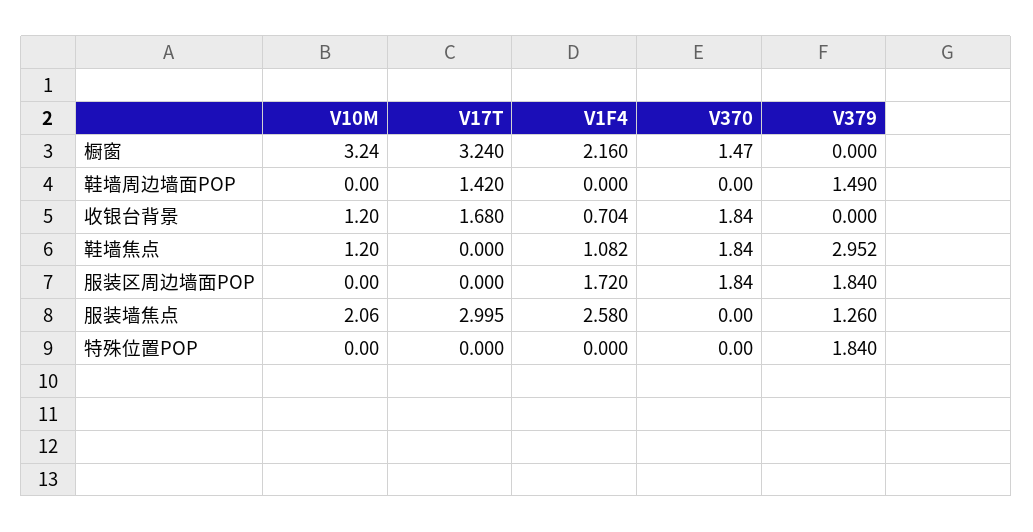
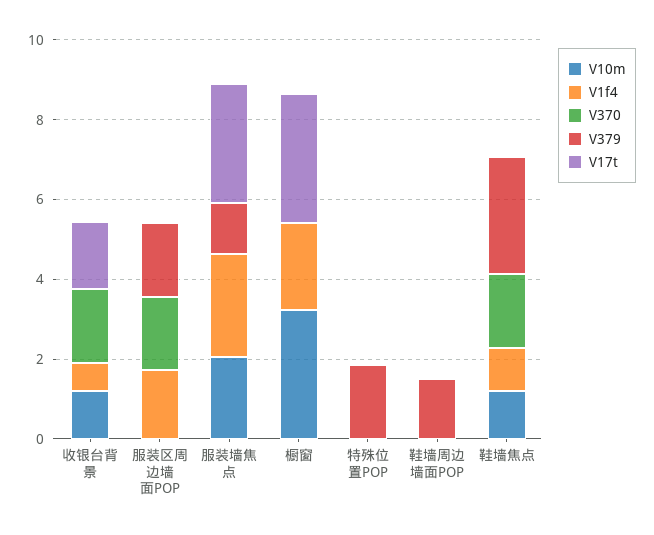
V370, 橱窗: 1.47 -> 0
V17T, 鞋墙周边墙面POP: 1.42 -> 0

